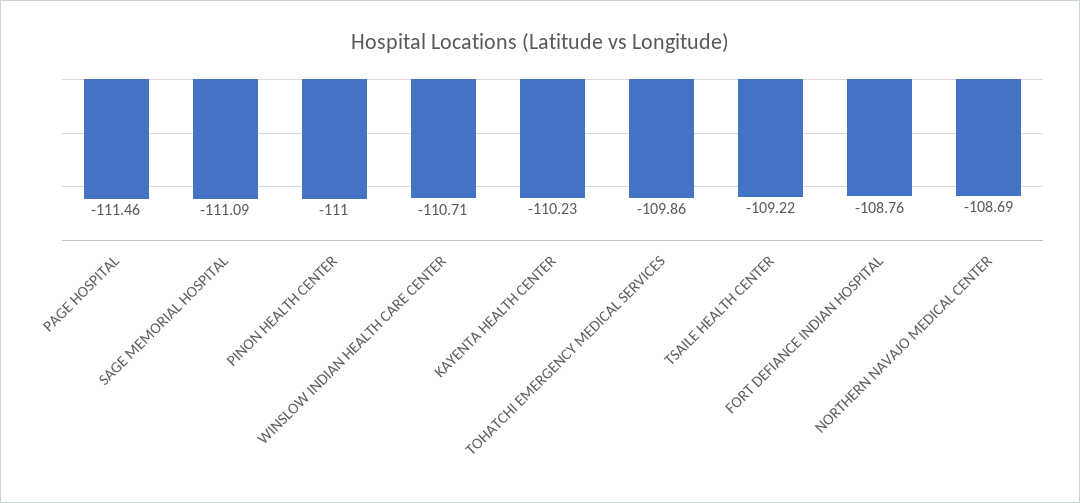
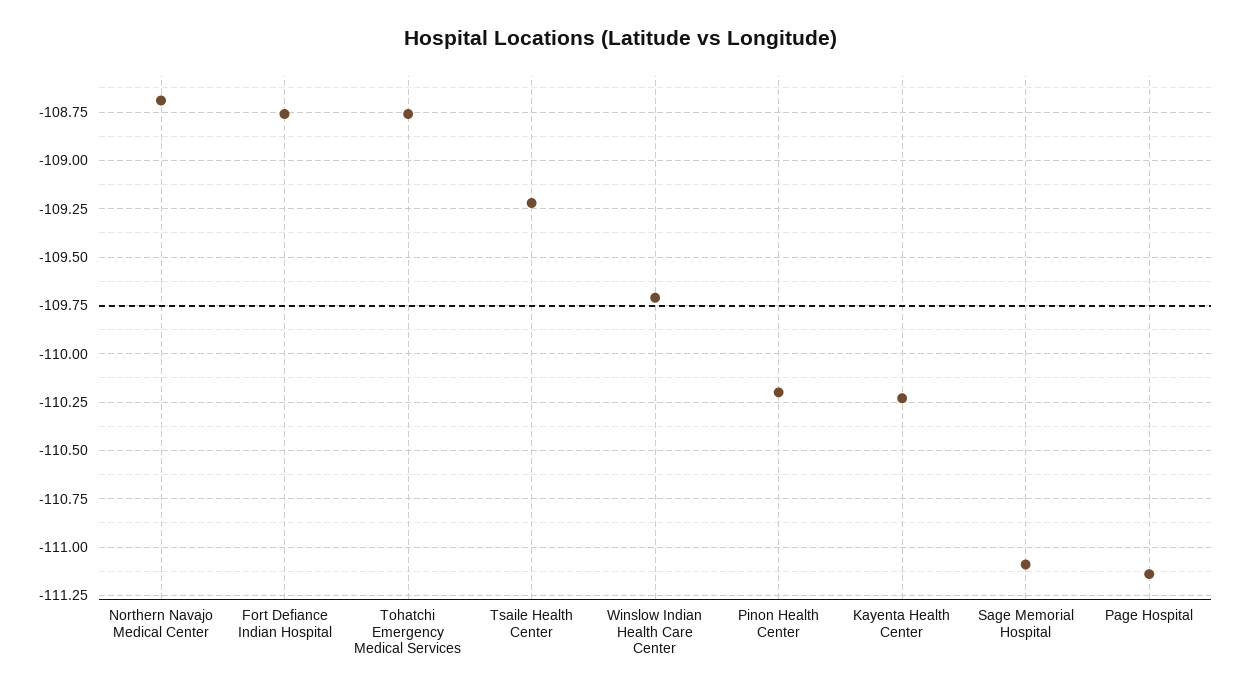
PAGE HOSPITAL: -111.46 -> -111.15
PINON HEALTH CENTER: -111 -> -110.2
WINSLOW INDIAN HEALTH CARE CENTER: -110.71 -> -109.7
TOHATCHI EMERGENCY MEDICAL SERVICES: -109.86 -> -108.75

